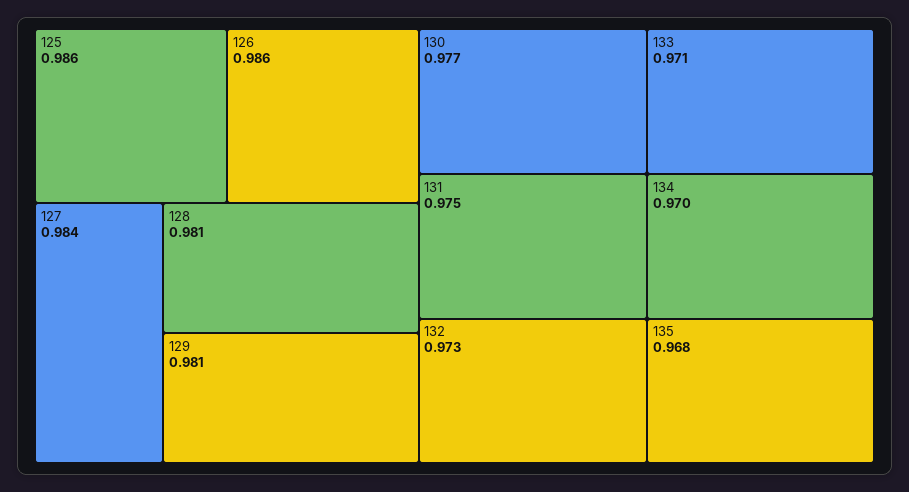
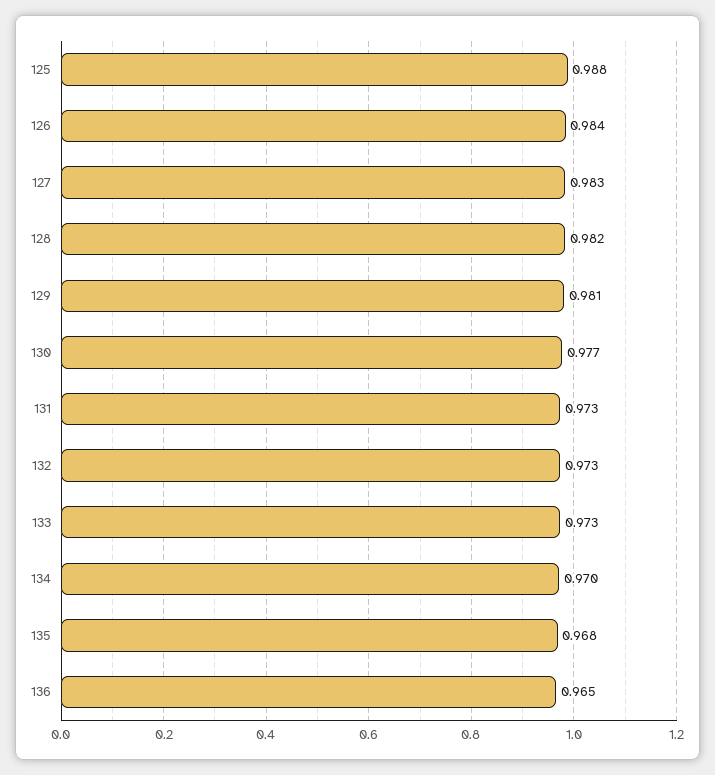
125: 0.986 -> 0.988
126: 0.986 -> 0.984
127: 0.984 -> 0.983
128: 0.981 -> 0.982
131: 0.975 -> 0.973
133: 0.971 -> 0.973
136: none -> 0.965

